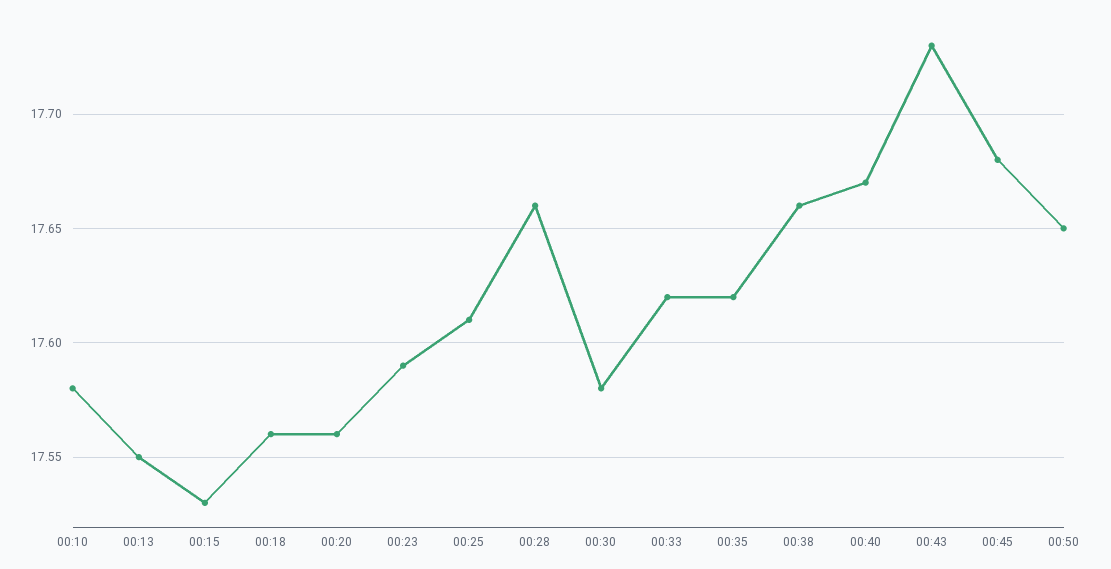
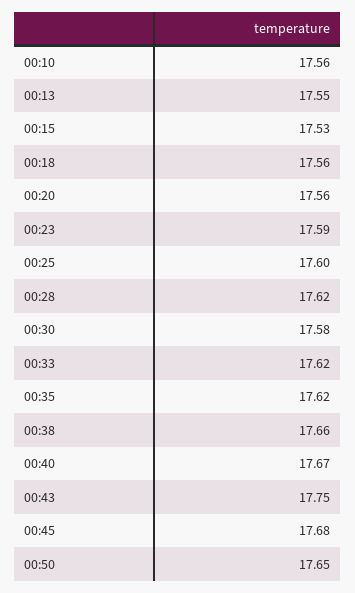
00:10: 17.58 -> 17.56
00:25: 17.61 -> 17.6
00:28: 17.66 -> 17.62
00:43: 17.73 -> 17.75

